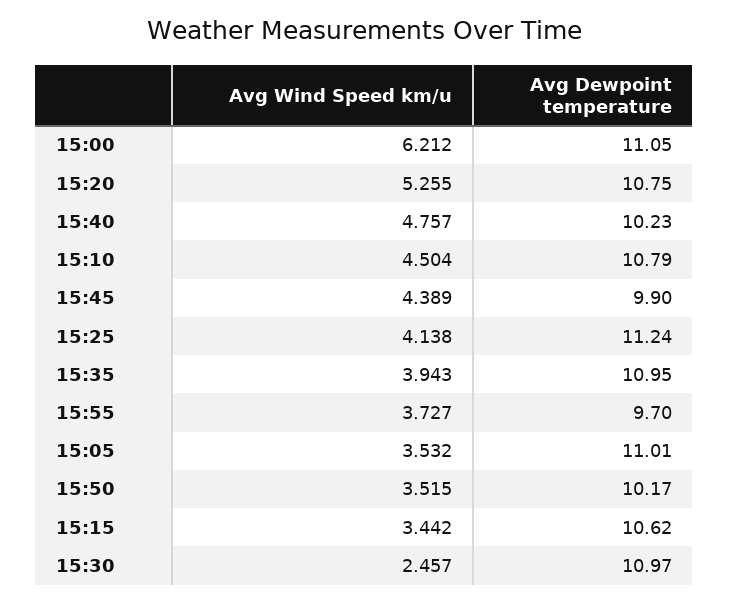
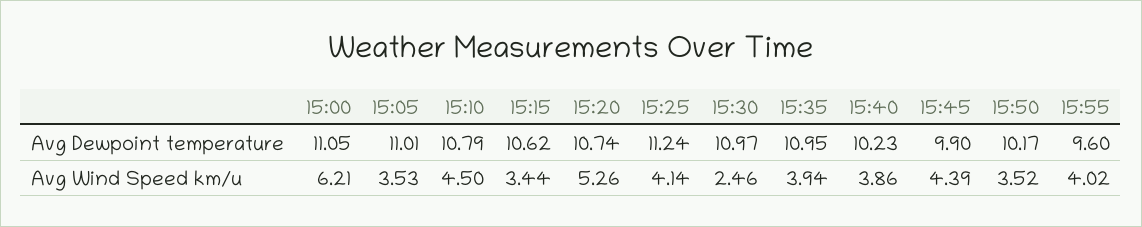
Avg Dewpoint temperature, 15:20: 10.75 -> 10.74
Avg Wind Speed km/u, 15:40: 4.757 -> 3.86
Avg Wind Speed km/u, 15:55: 3.727 -> 4.02
Avg Dewpoint temperature, 15:55: 9.7 -> 9.6

